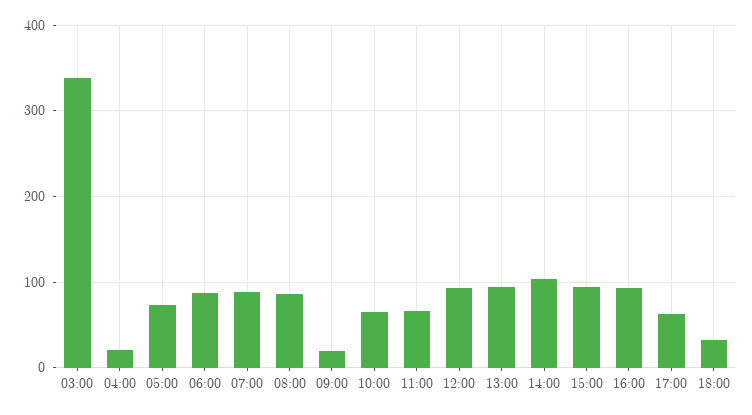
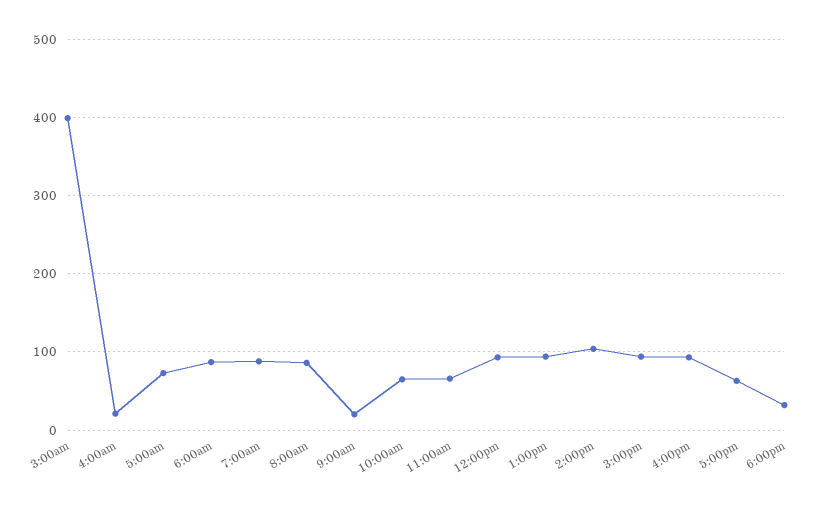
03:00: 340 -> 400

